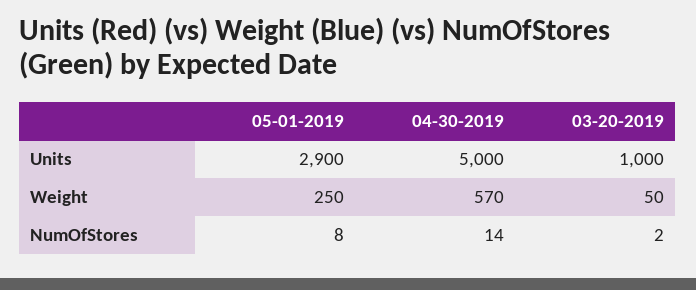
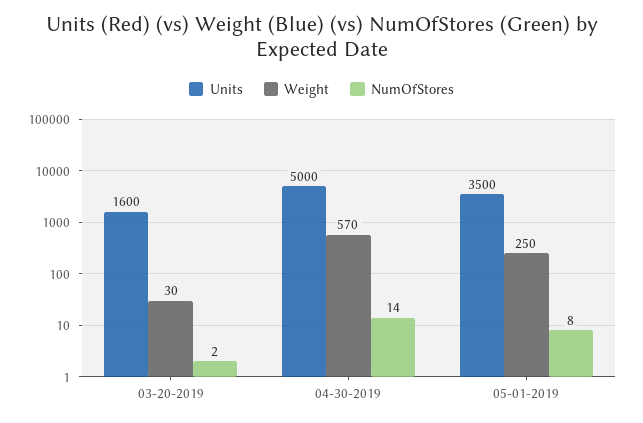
Units, 05-01-2019: 2900 -> 3500
Units, 03-20-2019: 1000 -> 1600
Weight, 03-20-2019: 50 -> 30

